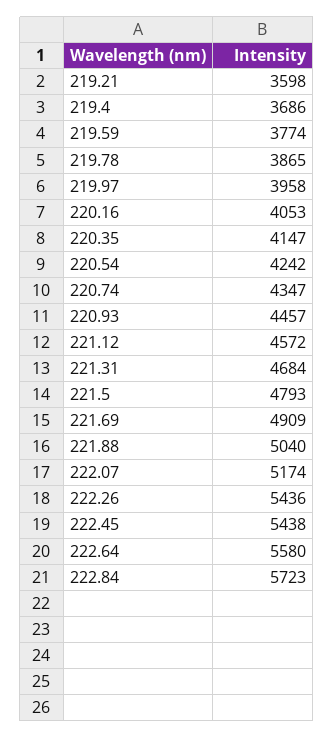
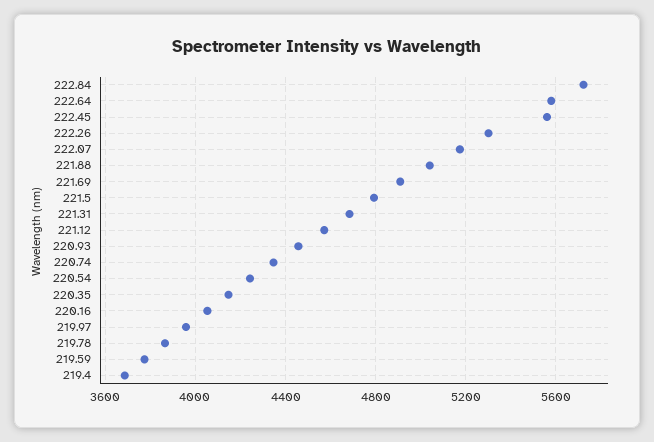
219.21: 3598 -> none
222.26: 5436 -> 5300
222.45: 5438 -> 5550

